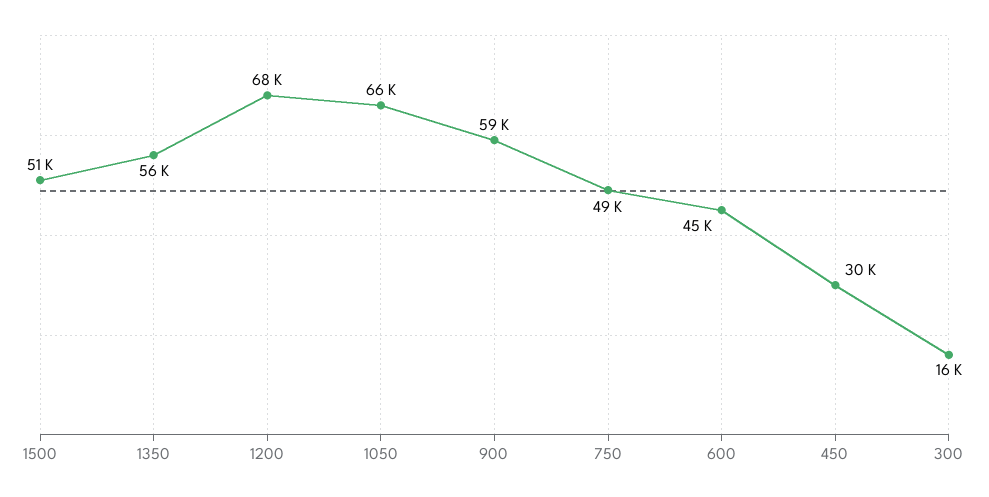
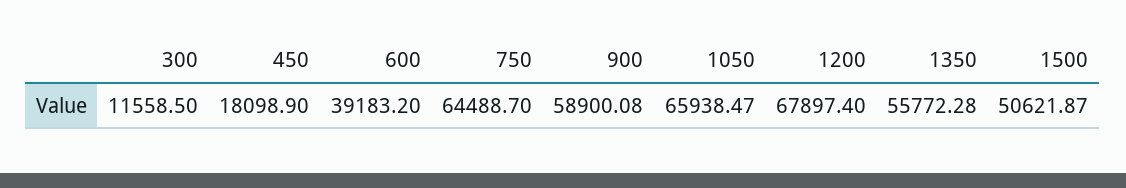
750: 49000 -> 64488.7
600: 45000 -> 39183.2
450: 30000 -> 18098.9
300: 16000 -> 11558.5

